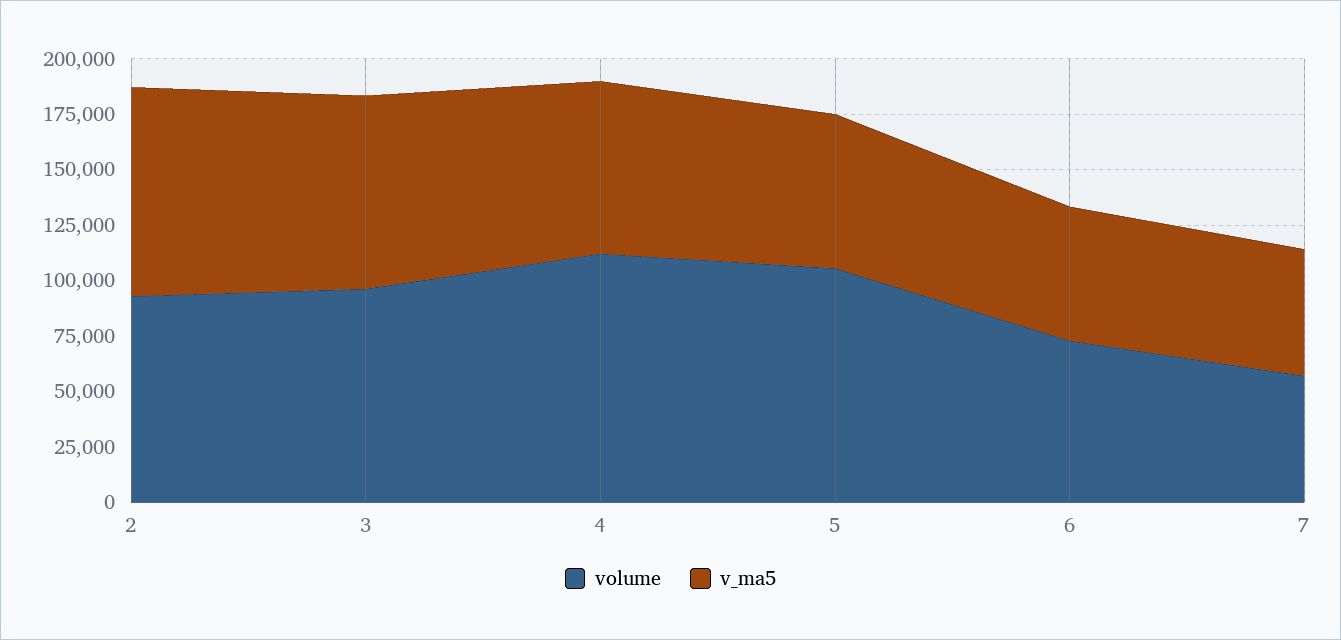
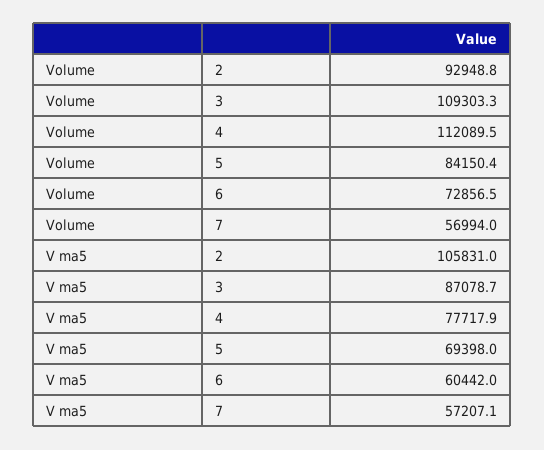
v_ma5, 2: 95000 -> 105831
volume, 3: 95000 -> 109303.3
volume, 5: 105000 -> 84150.4

